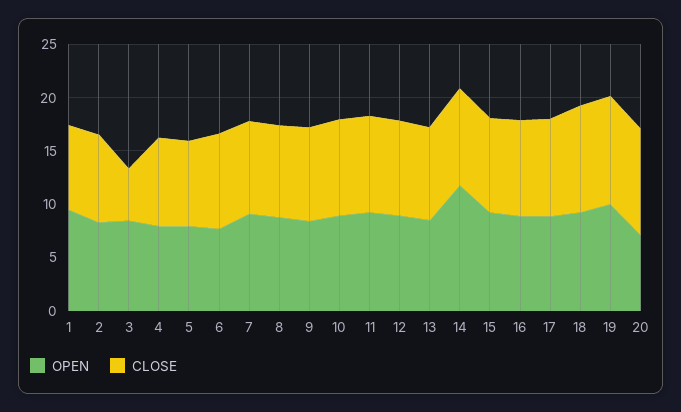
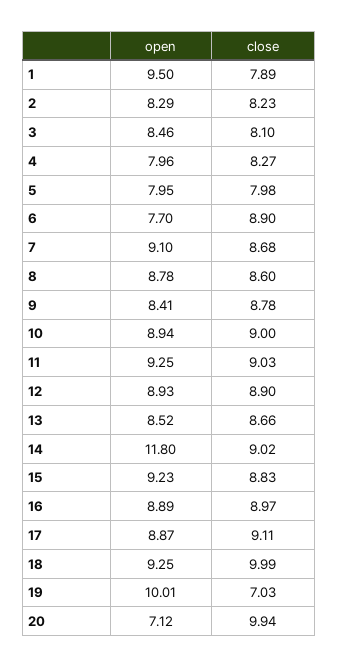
CLOSE, 3: 5 -> 8.1
CLOSE, 19: 10 -> 7.03

